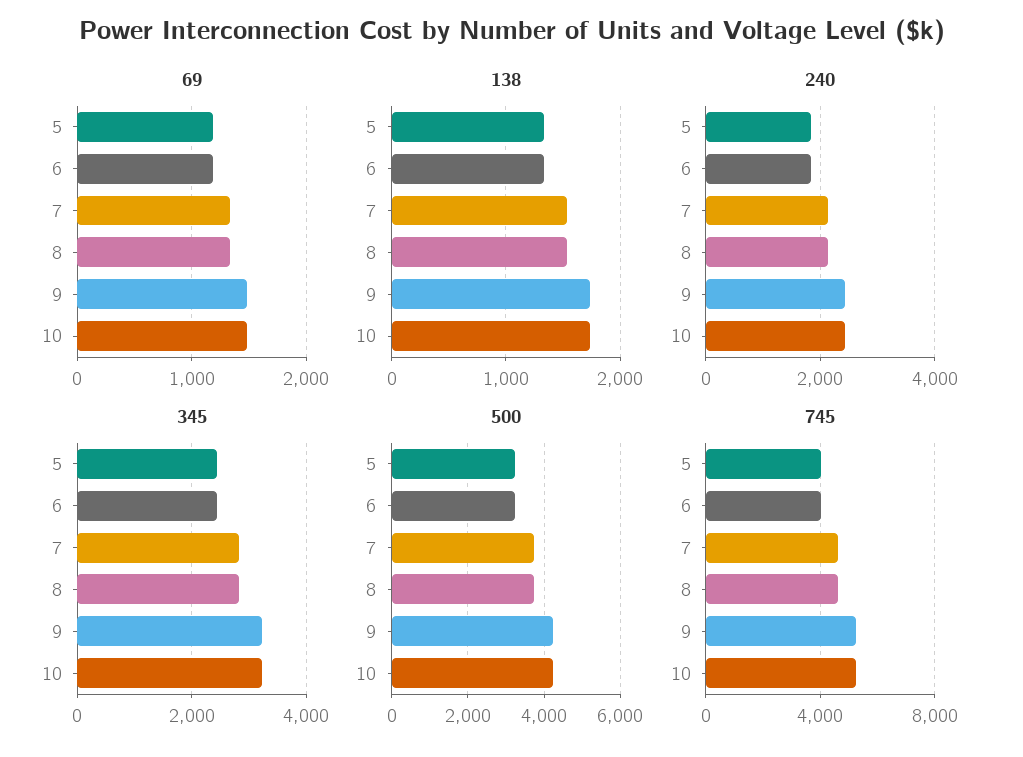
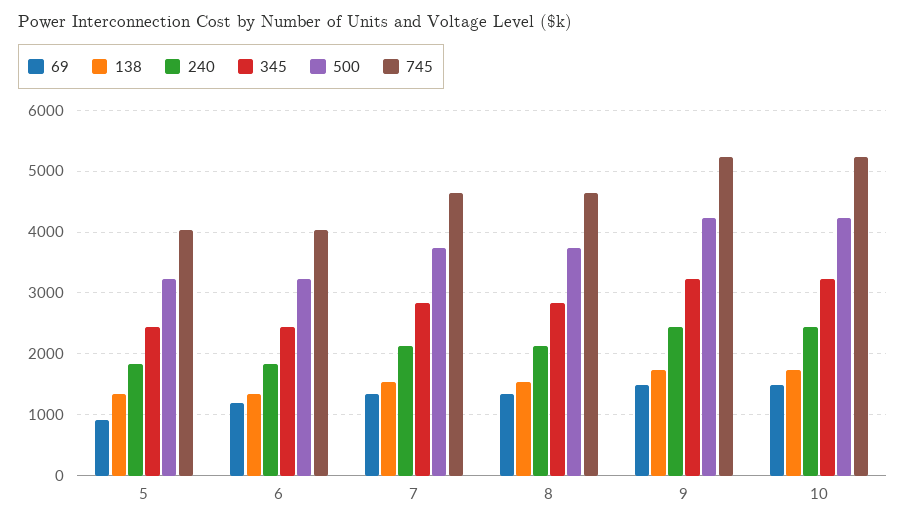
69, 5: 1200 -> 900

